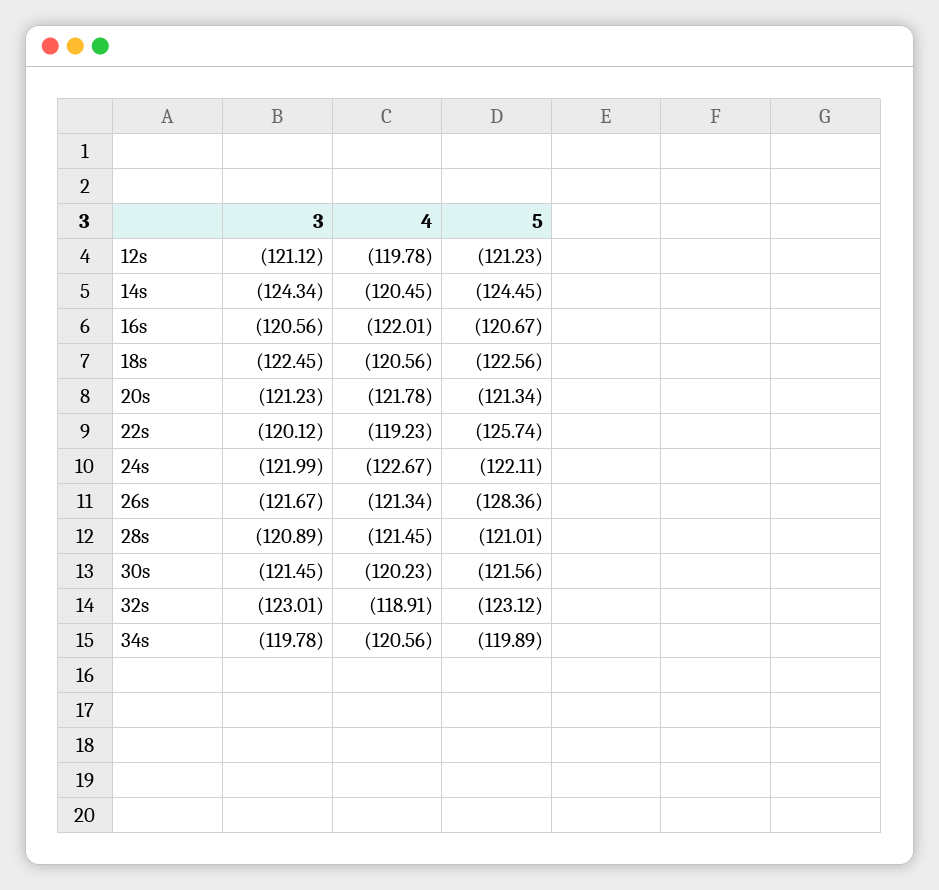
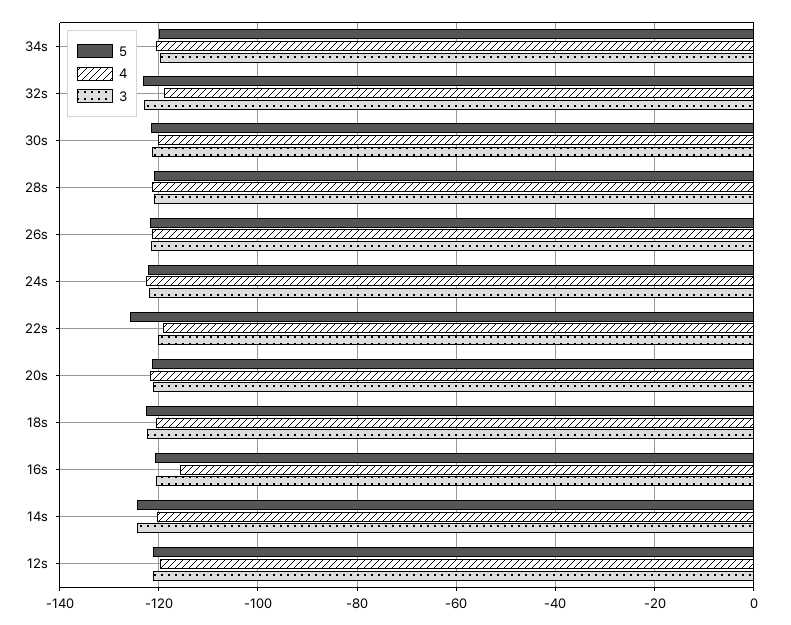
4, 16s: -122.01 -> -116
5, 26s: -128.36 -> -122

